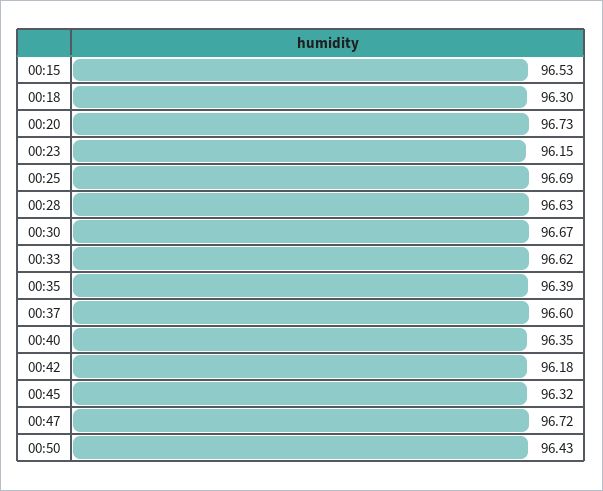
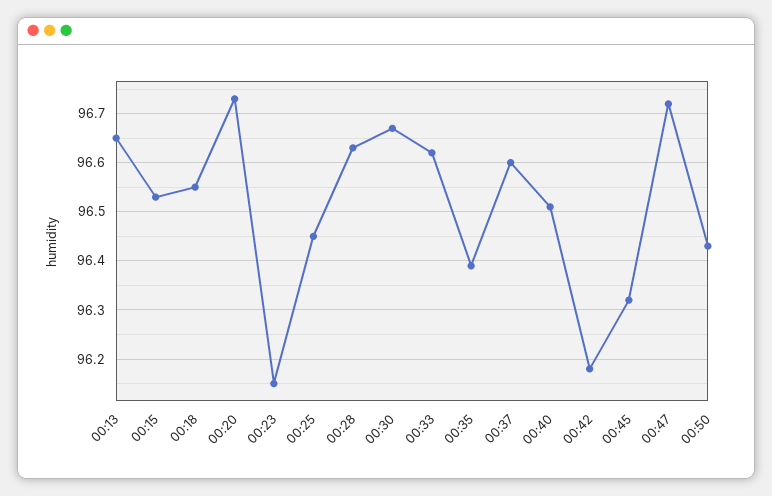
00:18: 96.3 -> 96.55
00:25: 96.69 -> 96.45
00:40: 96.35 -> 96.5
00:13: none -> 96.65

